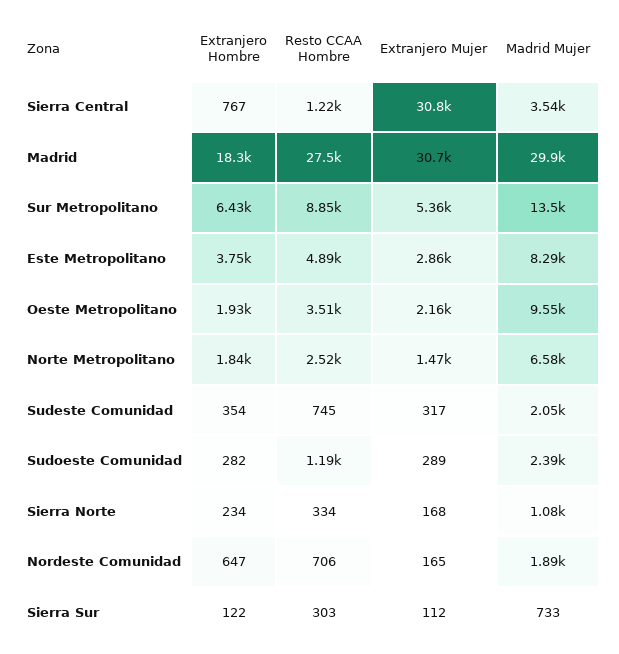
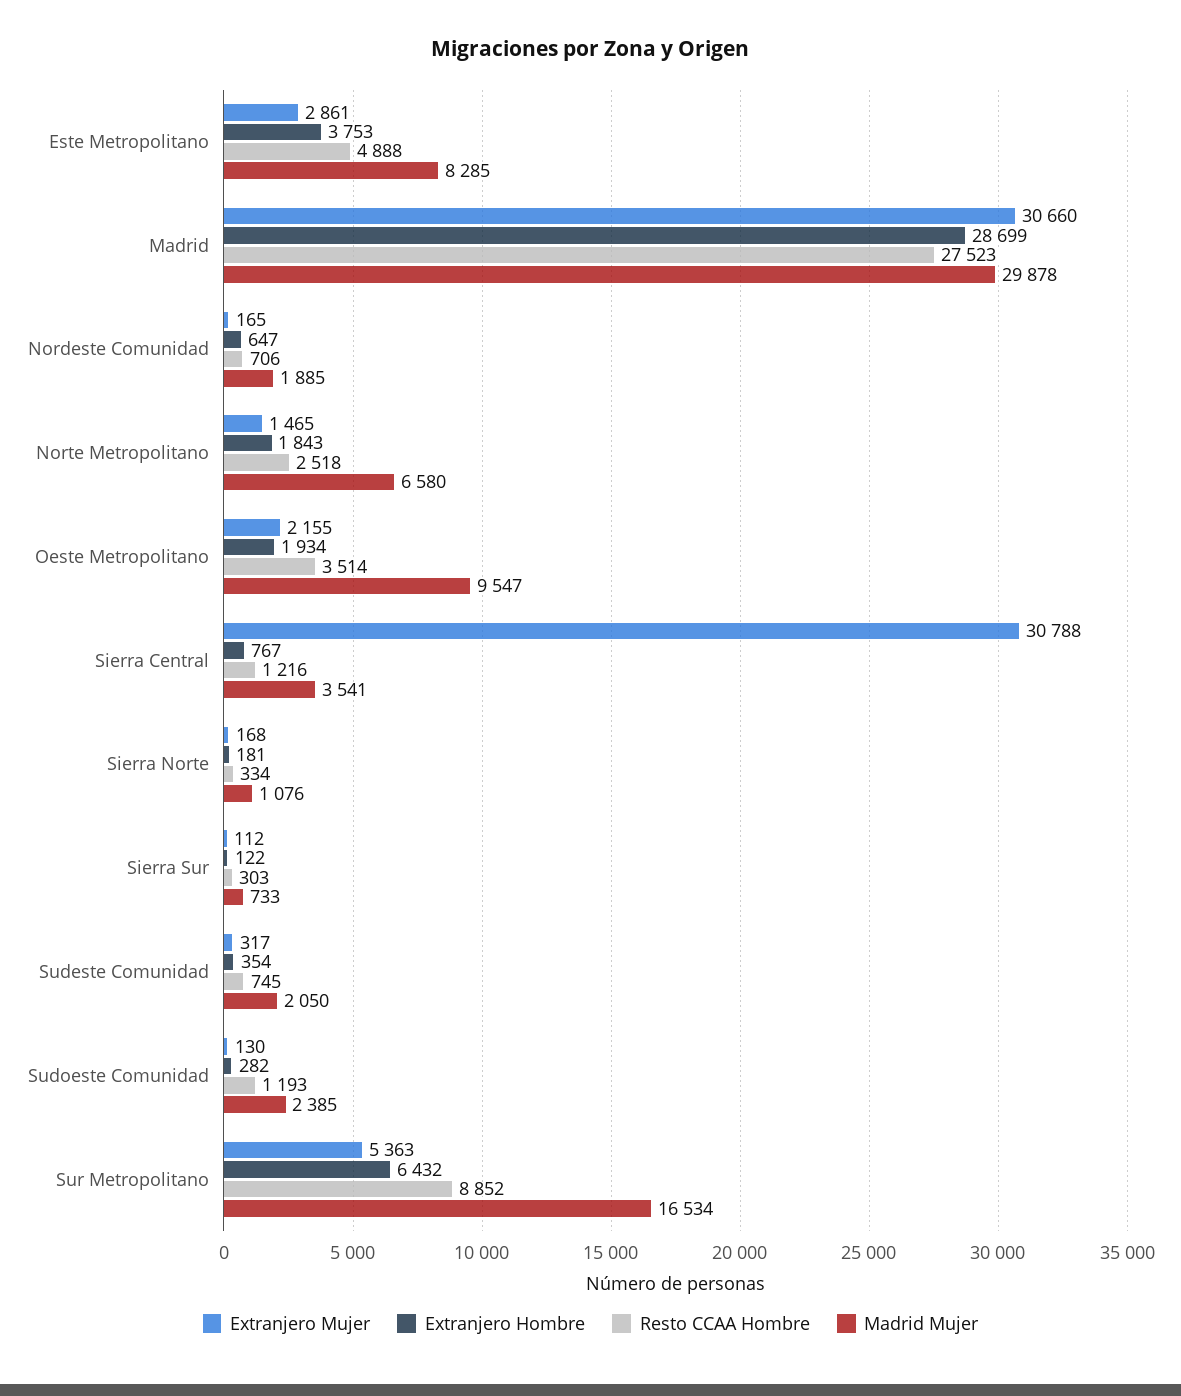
Extranjero Hombre, Madrid: 18300 -> 28699
Madrid Mujer, Sur Metropolitano: 13500 -> 16534
Extranjero Mujer, Sudoeste Comunidad: 289 -> 130
Extranjero Hombre, Sierra Norte: 234 -> 181

